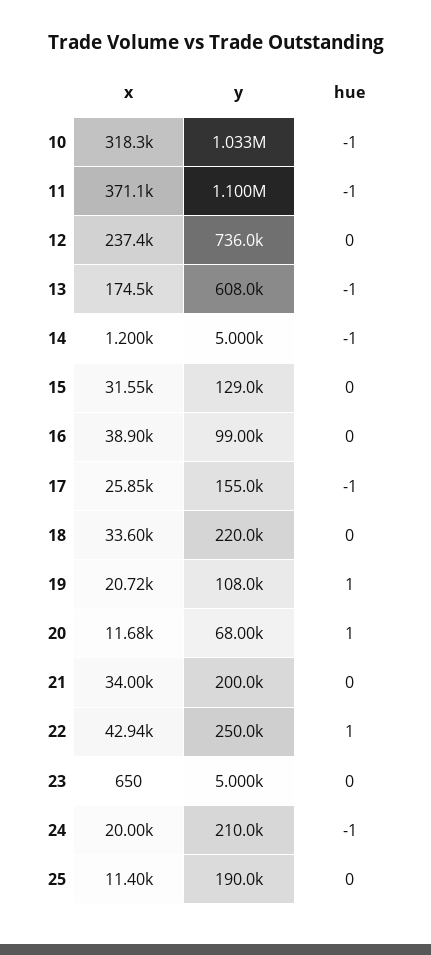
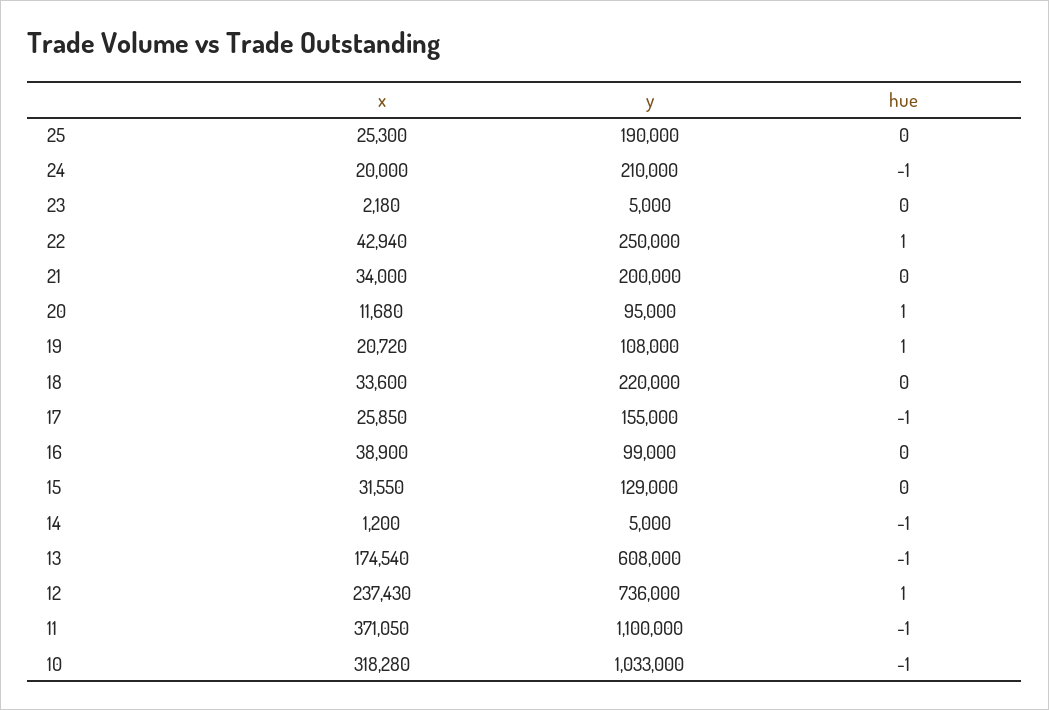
hue, 12: 0 -> 1
y, 20: 68000 -> 95000
x, 23: 650 -> 2180
x, 25: 11400 -> 25300

